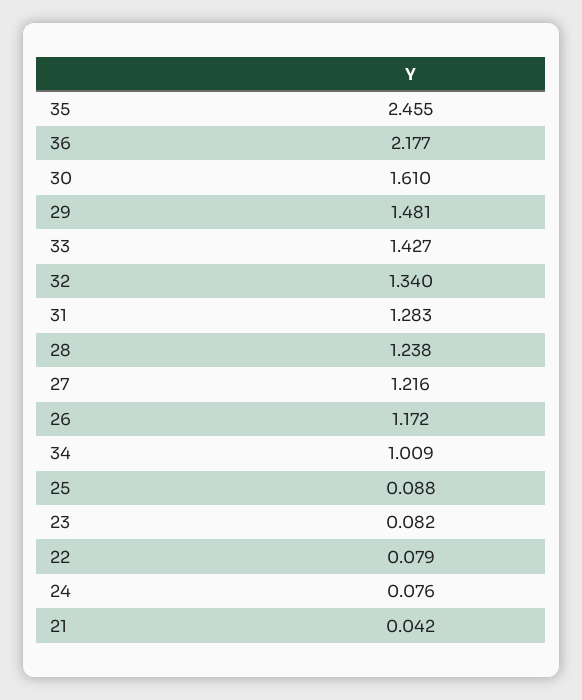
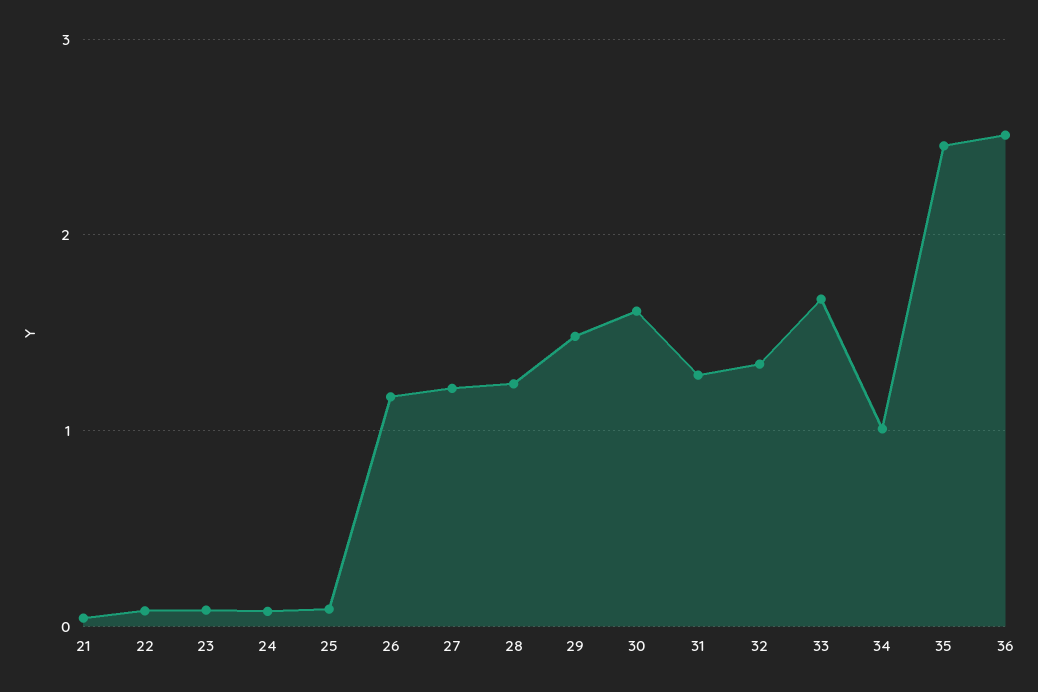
36: 2.177 -> 2.5
33: 1.427 -> 1.7

